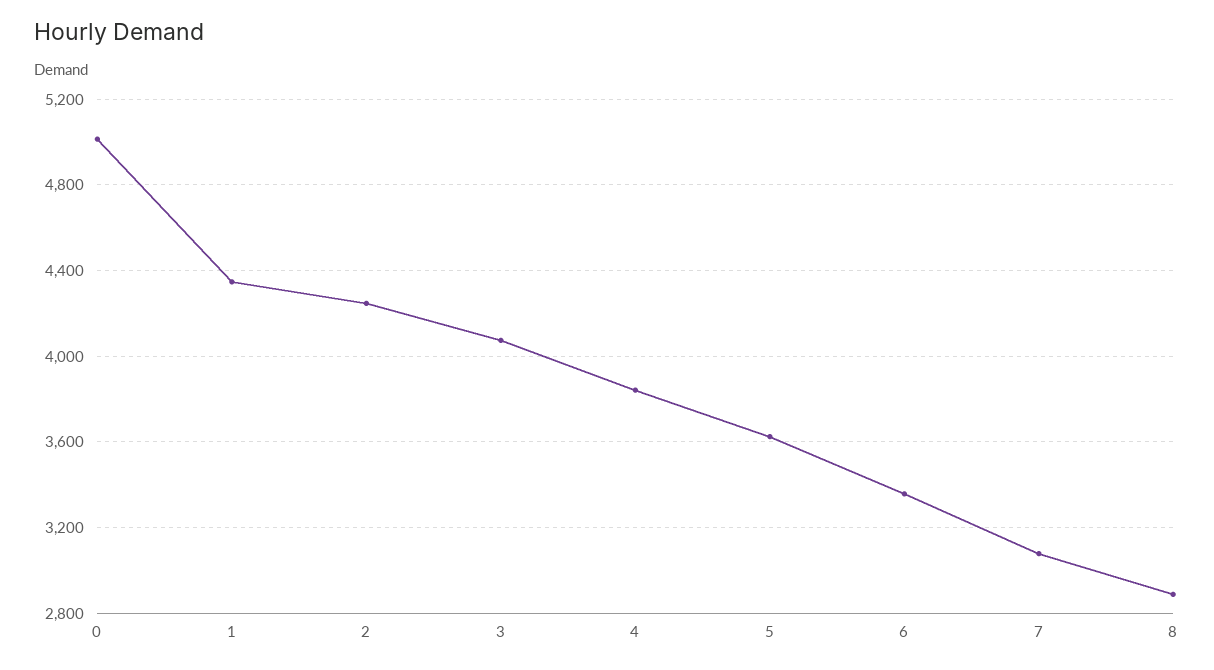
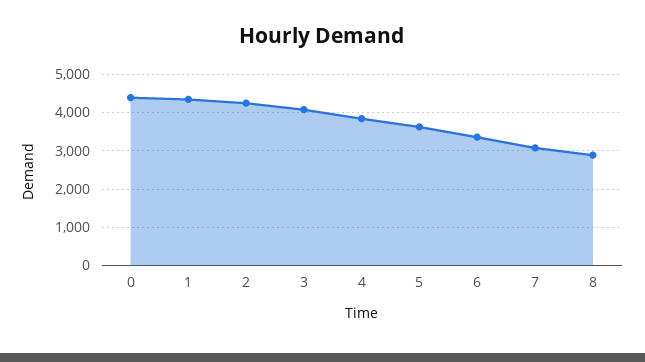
0: 5000 -> 4400

